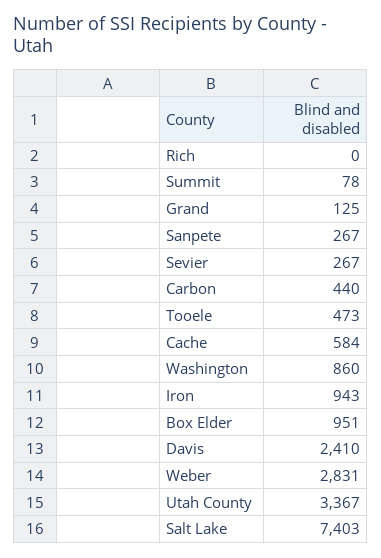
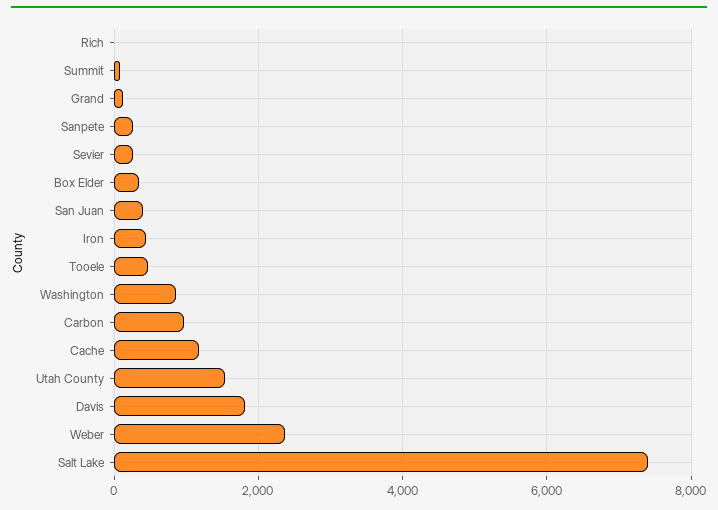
Carbon: 440 -> 1000
Cache: 584 -> 1200
Iron: 943 -> 400
Box Elder: 951 -> 400
Davis: 2410 -> 1800
Weber: 2831 -> 2400
Utah County: 3367 -> 1600
San Juan: none -> 400

